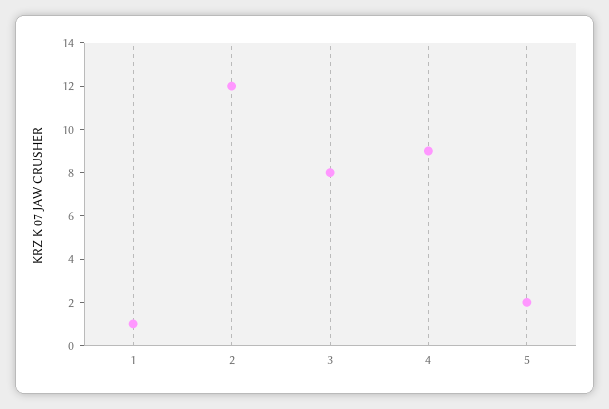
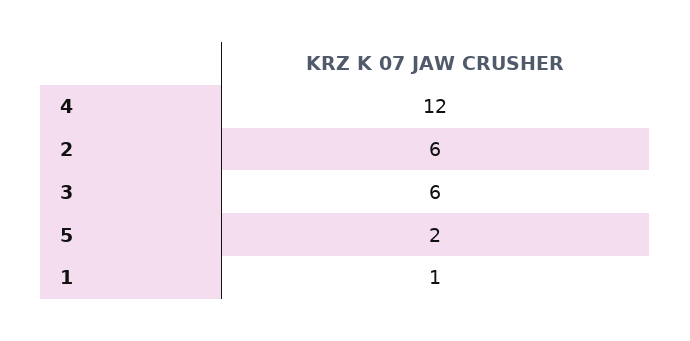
2: 12 -> 6
3: 8 -> 6
4: 9 -> 12

